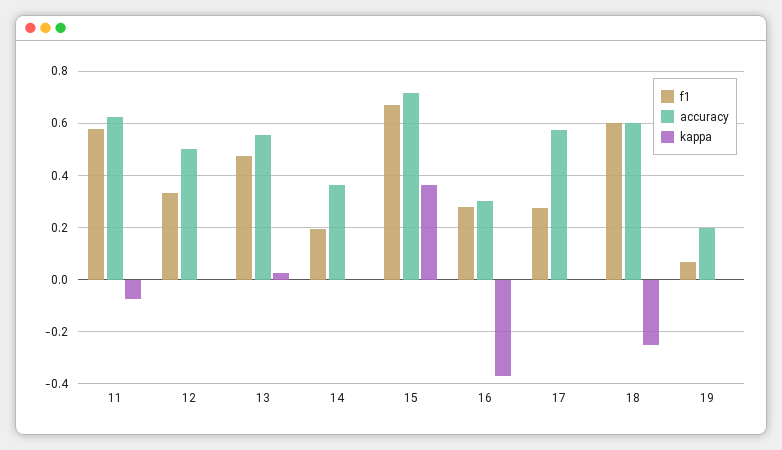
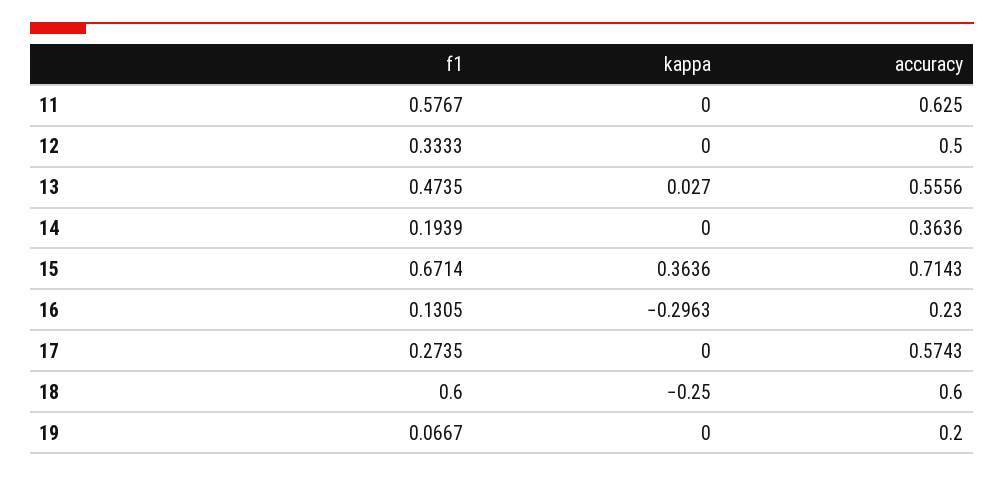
kappa, 11: -0.075 -> 0
f1, 16: 0.275 -> 0.1305
accuracy, 16: 0.3 -> 0.23
kappa, 16: -0.375 -> -0.2963

